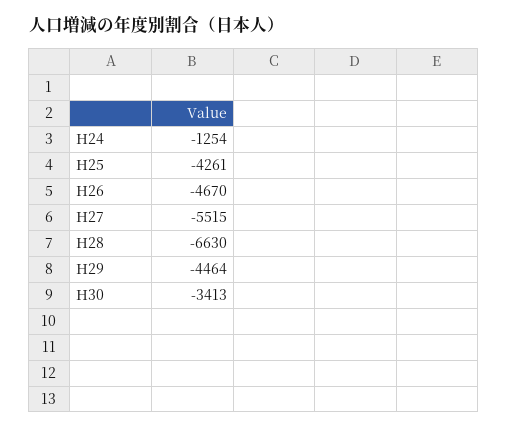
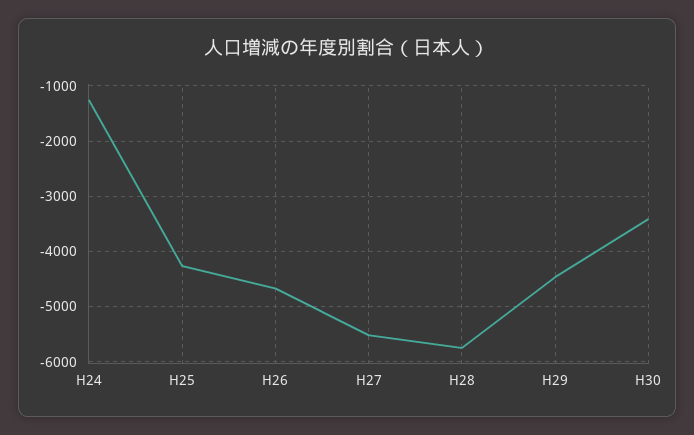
H28: -6630 -> -5800

